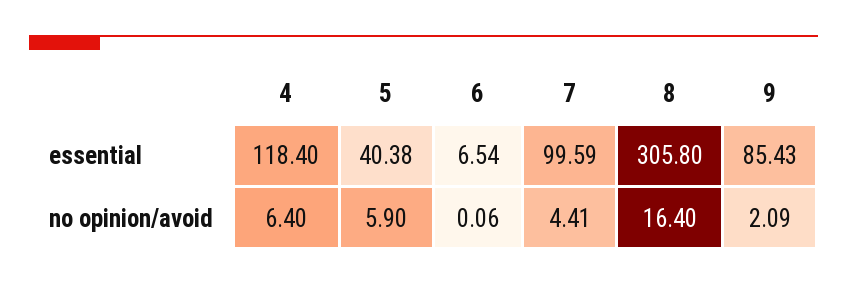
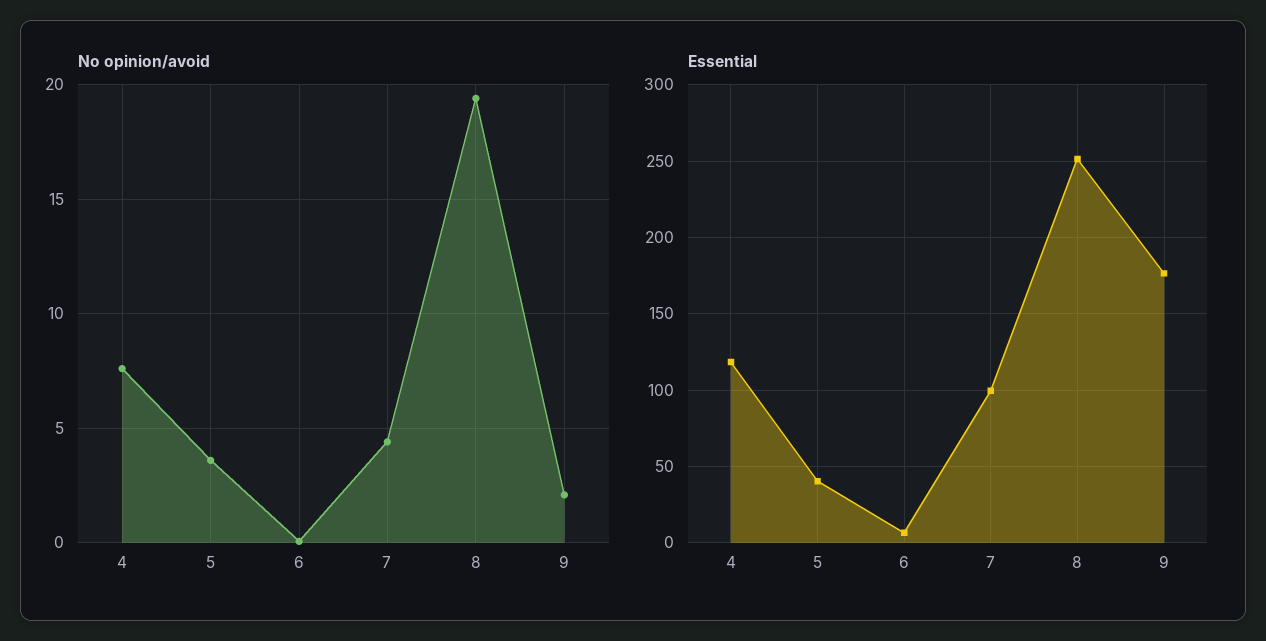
essential, 8: 305.8 -> 250
essential, 9: 85.43 -> 175
no opinion/avoid, 4: 6.4 -> 7.5
no opinion/avoid, 5: 5.9 -> 3.5
no opinion/avoid, 8: 16.4 -> 19.5

